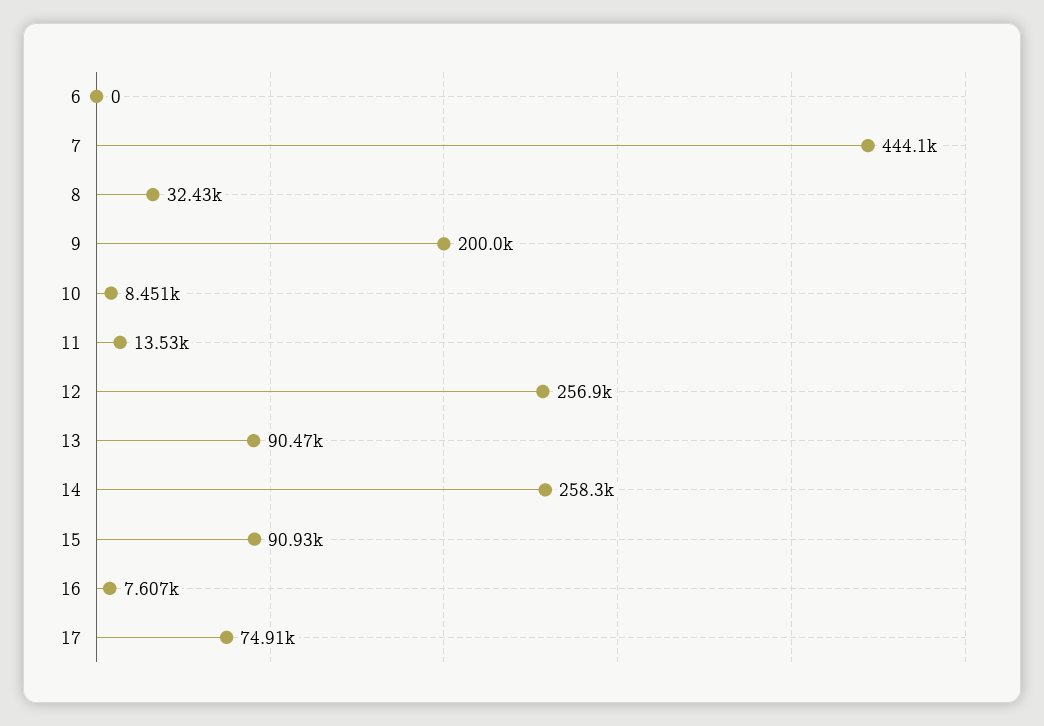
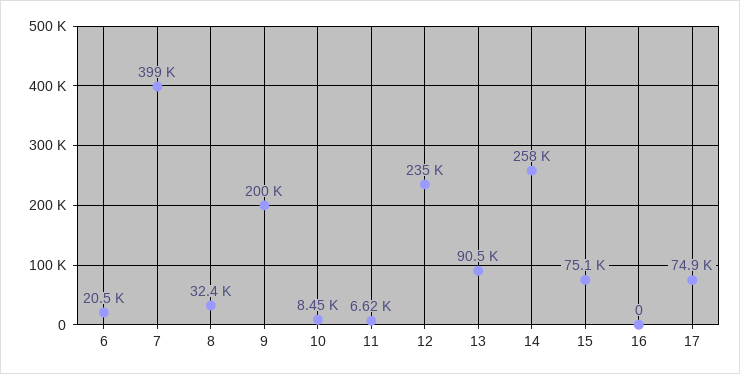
6: 0 -> 20500
7: 444100 -> 399000
11: 13530 -> 6620
12: 256900 -> 235000
15: 90930 -> 75100
16: 7607 -> 0

